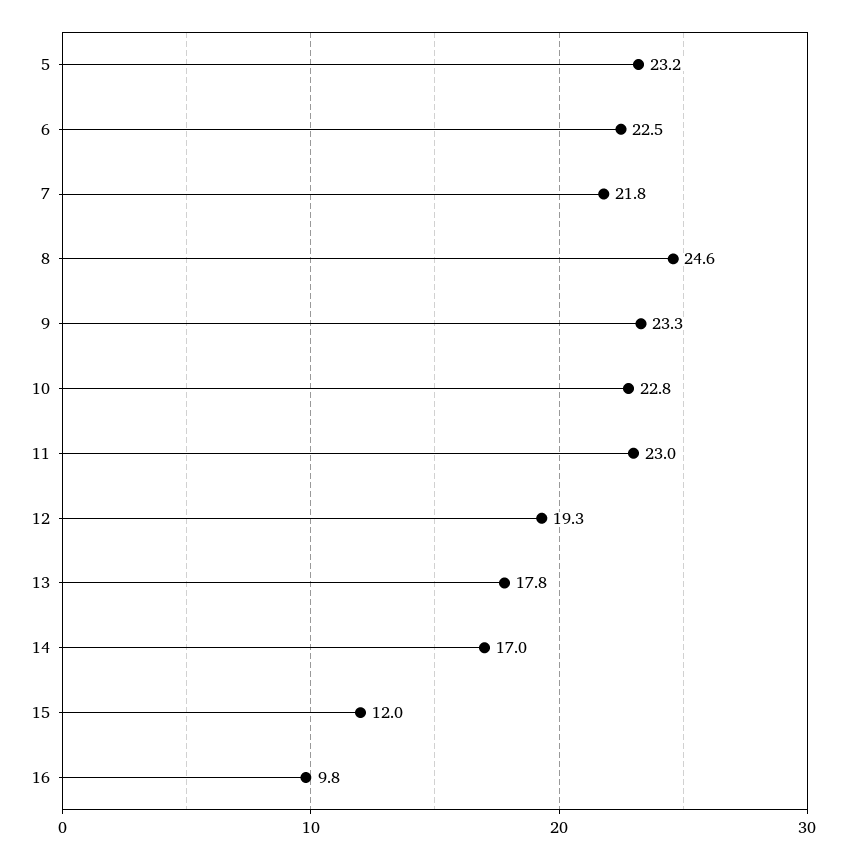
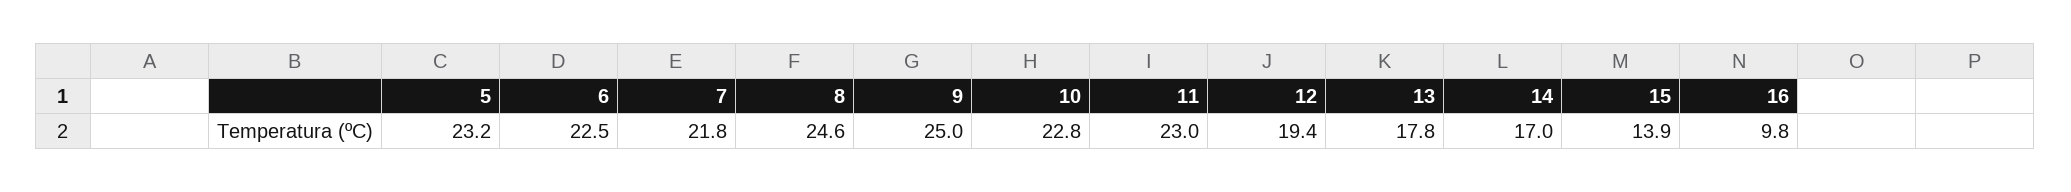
9: 23.3 -> 25
12: 19.3 -> 19.4
15: 12 -> 13.9

